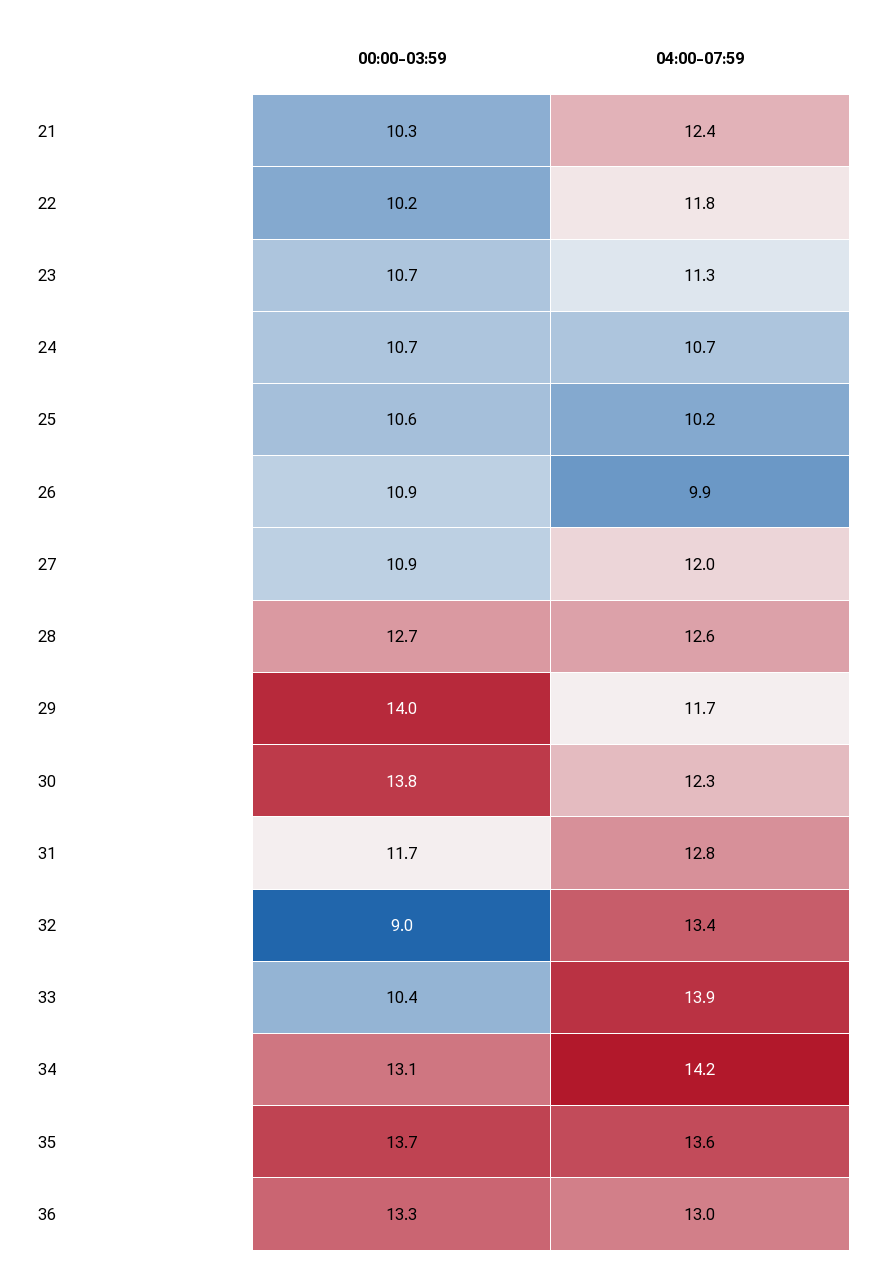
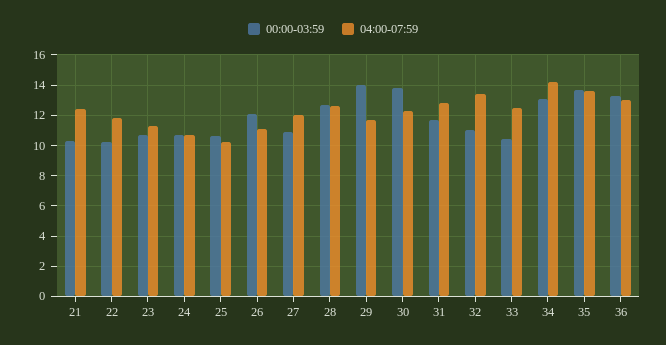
00:00-03:59, 26: 10.9 -> 12
04:00-07:59, 26: 9.9 -> 11
00:00-03:59, 32: 9 -> 11
04:00-07:59, 33: 13.9 -> 12.5

